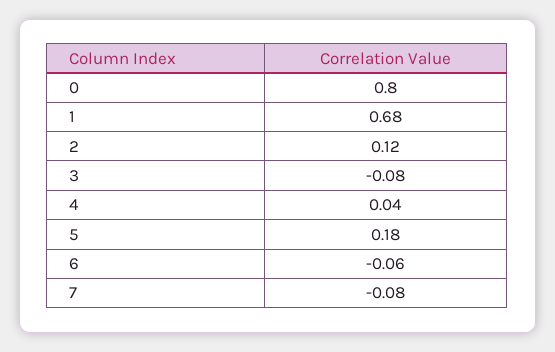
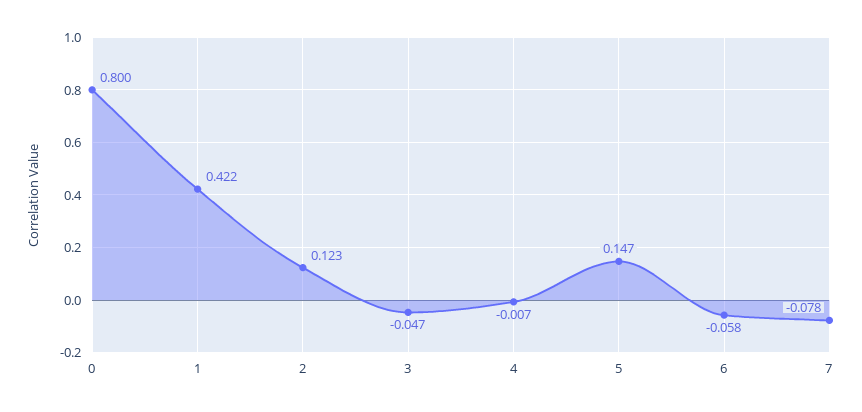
1: 0.68 -> 0.422
3: -0.08 -> -0.047
4: 0.04 -> -0.007
5: 0.18 -> 0.147

